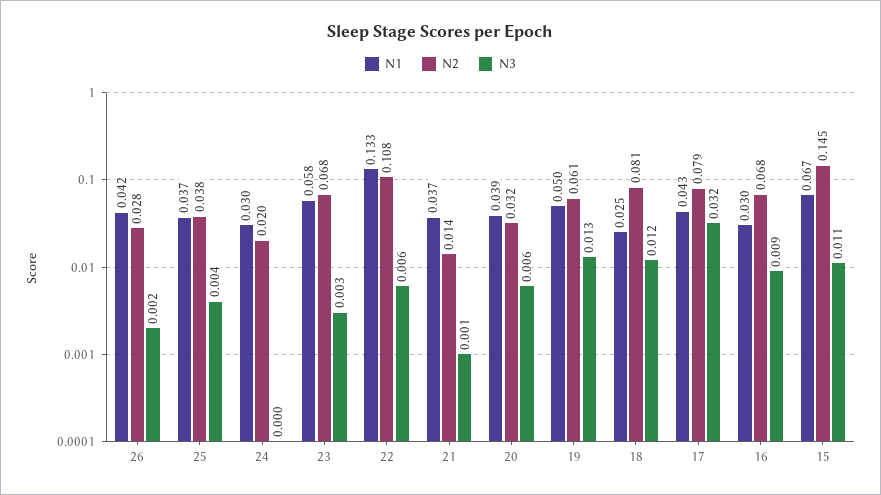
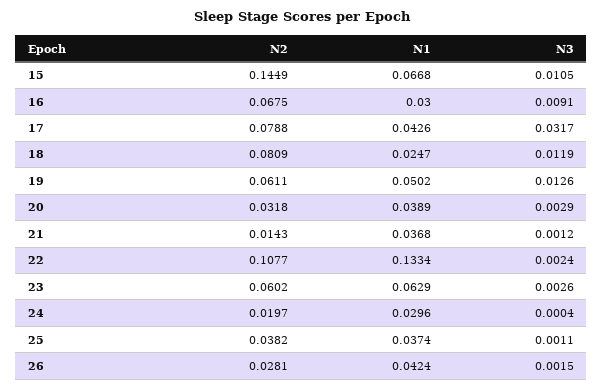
N3, 25: 0.004 -> 0.0011
N1, 23: 0.058 -> 0.0629
N2, 23: 0.068 -> 0.0602
N3, 22: 0.006 -> 0.0024
N3, 20: 0.006 -> 0.0029

